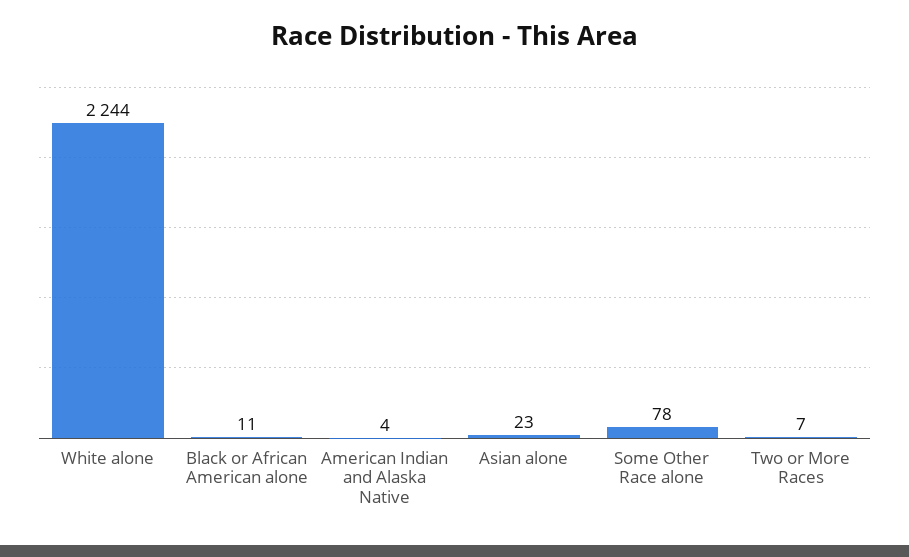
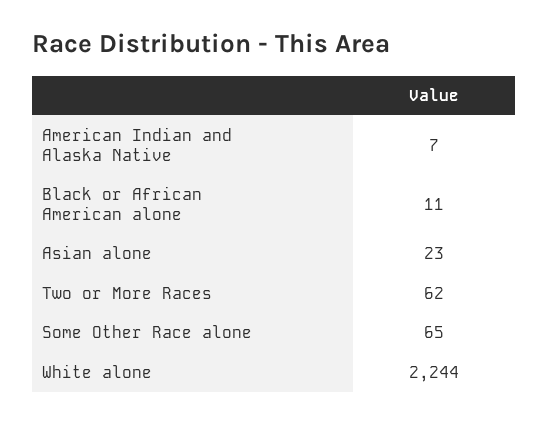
American Indian and Alaska Native: 4 -> 7
Some Other Race alone: 78 -> 65
Two or More Races: 7 -> 62

